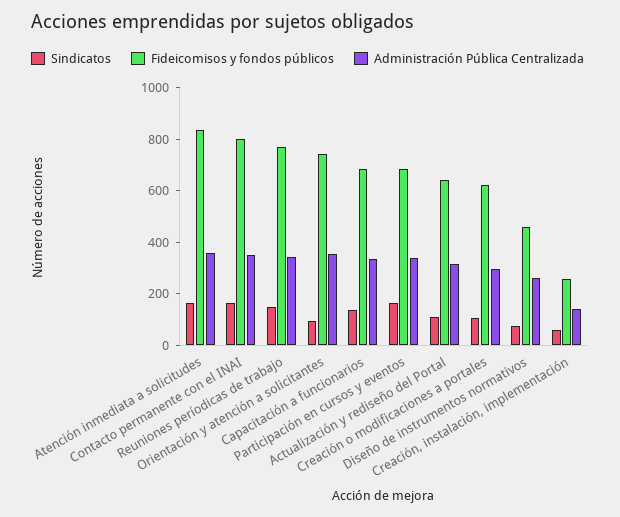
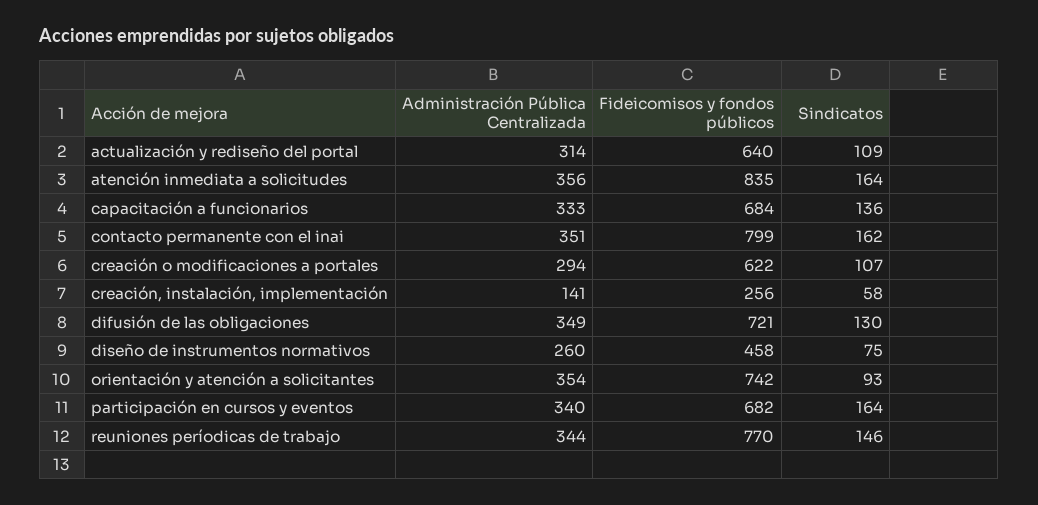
Administración Pública Centralizada, difusión de las obligaciones: none -> 349
Fideicomisos y fondos públicos, difusión de las obligaciones: none -> 721
Sindicatos, difusión de las obligaciones: none -> 130

